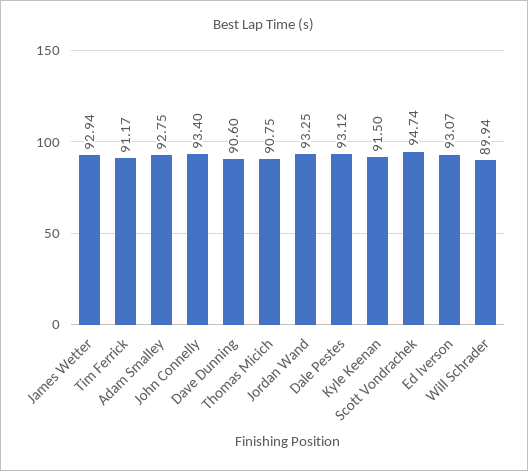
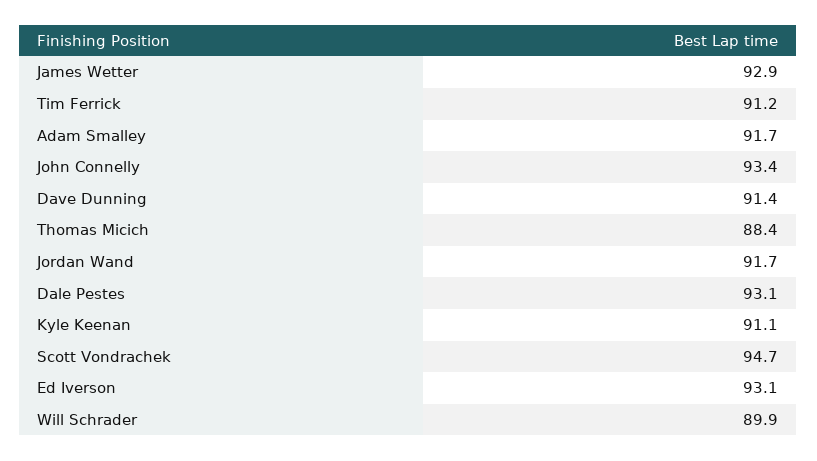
Adam Smalley: 92.75 -> 91.7
Dave Dunning: 90.6 -> 91.4
Thomas Micich: 90.75 -> 88.4
Jordan Wand: 93.25 -> 91.7
Kyle Keenan: 91.5 -> 91.1

